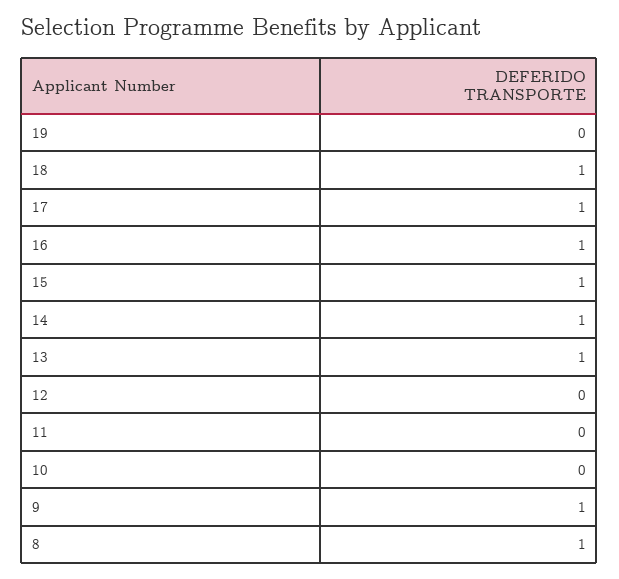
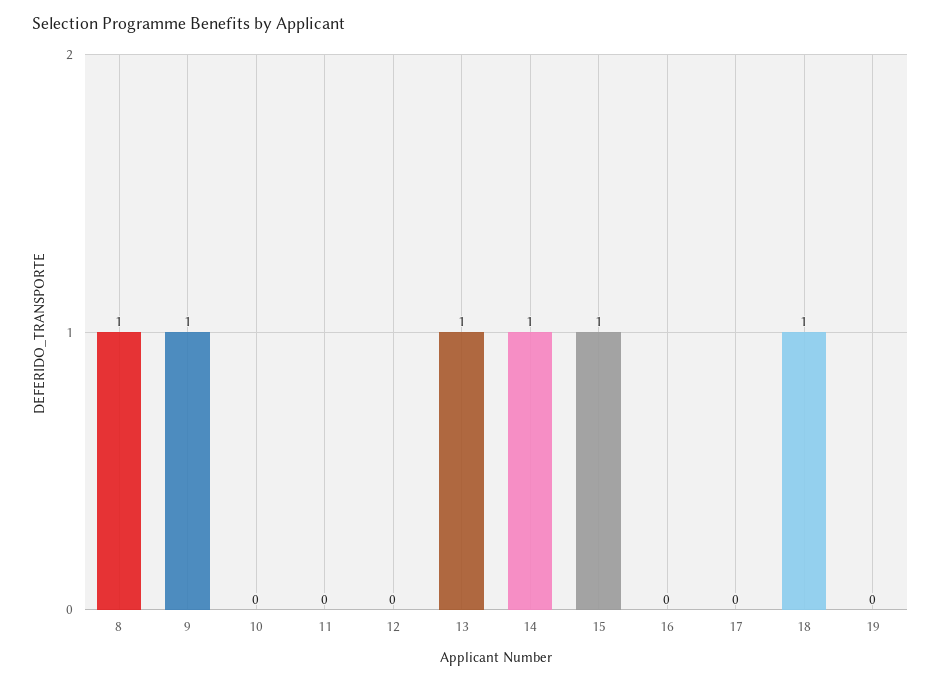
17: 1 -> 0
16: 1 -> 0

